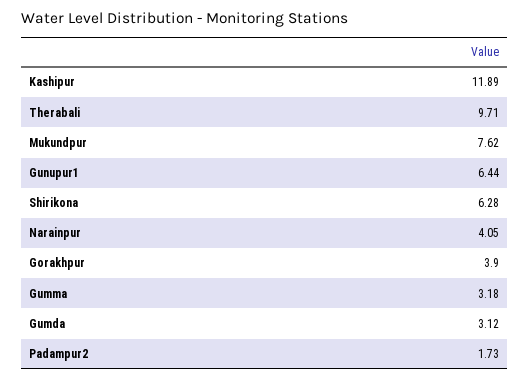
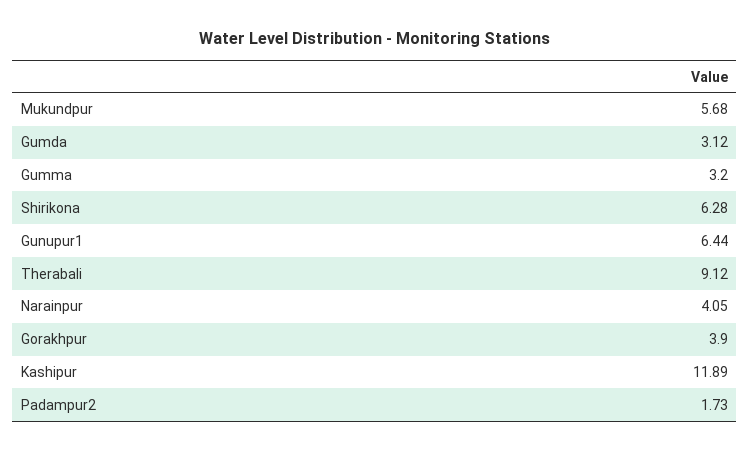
Therabali: 9.71 -> 9.12
Mukundpur: 7.62 -> 5.68
Gumma: 3.18 -> 3.2

